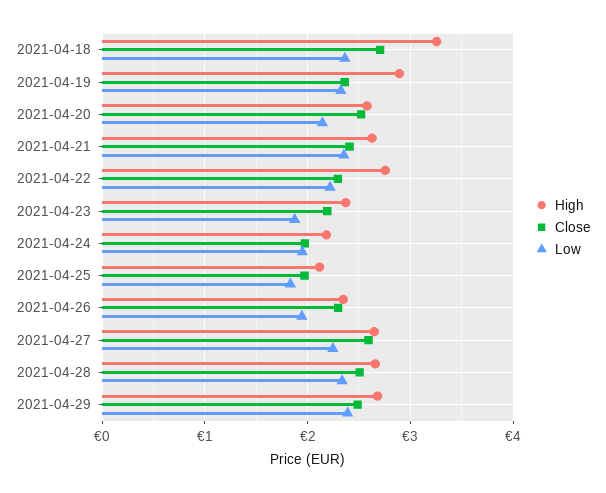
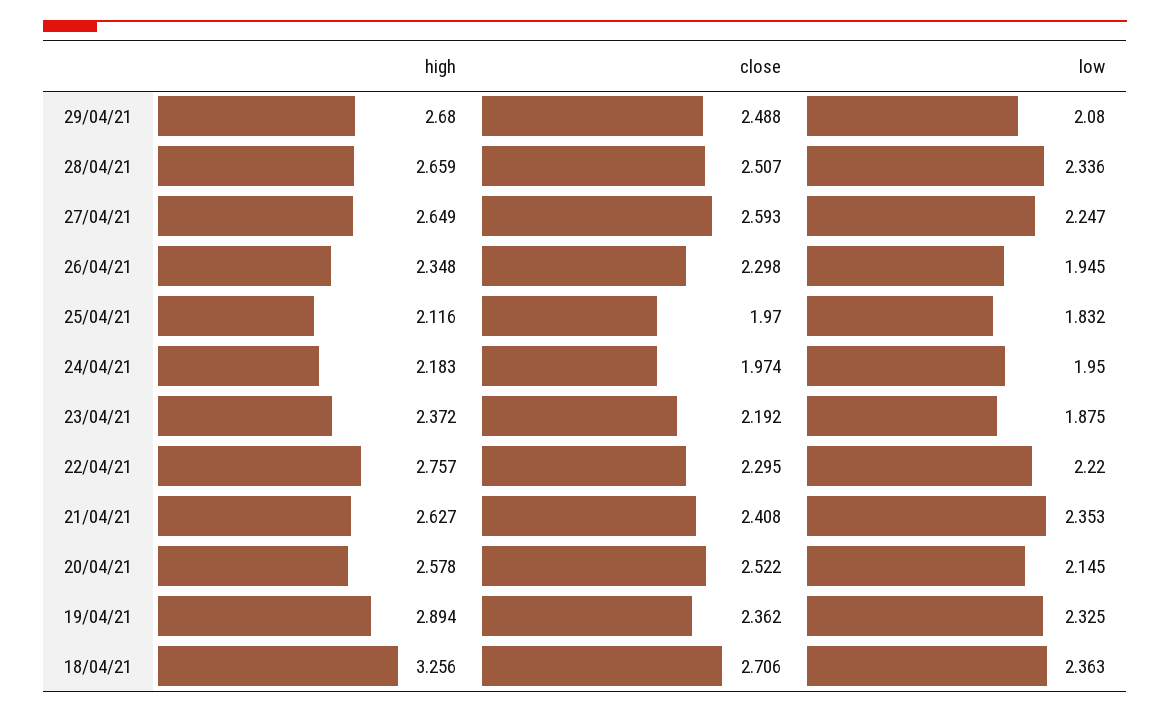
Low, 2021-04-29: 2.4 -> 2.08

